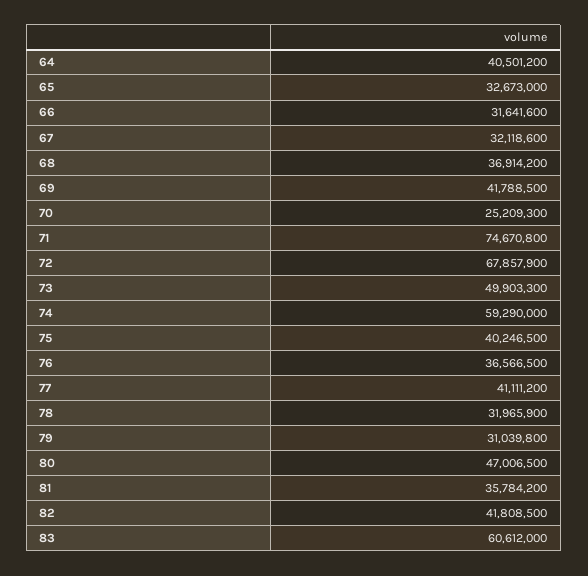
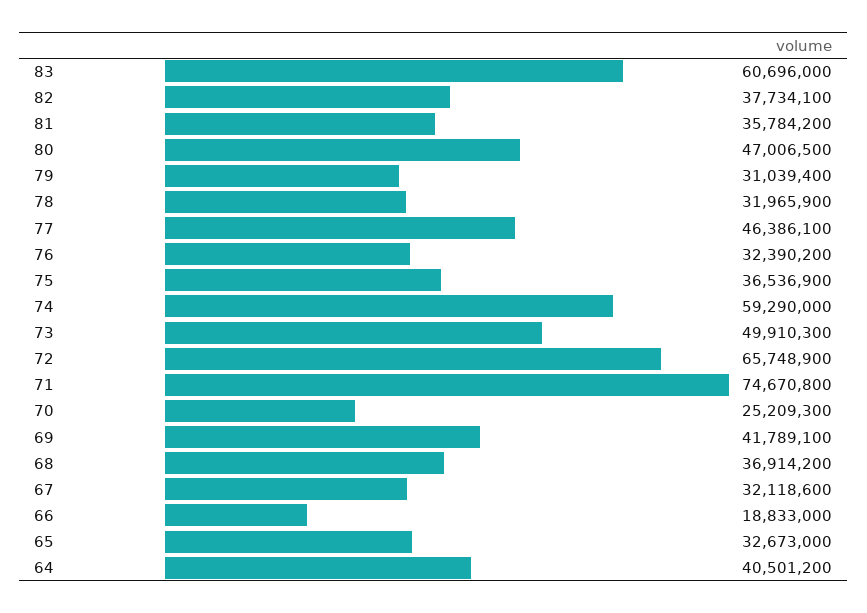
66: 31641600 -> 18833000
69: 41788500 -> 41789100
72: 67857900 -> 65748900
73: 49903300 -> 49910300
75: 40246500 -> 36536900
76: 36566500 -> 32390200
77: 41111200 -> 46386100
79: 31039800 -> 31039400
82: 41808500 -> 37734100
83: 60612000 -> 60696000

